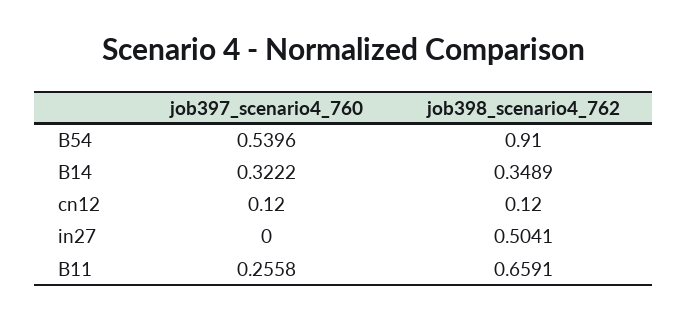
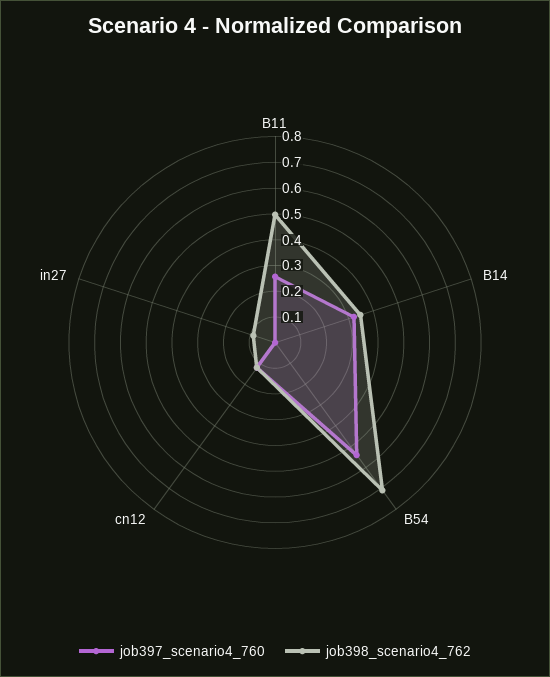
job398_scenario4_762, B54: 0.91 -> 0.7
job398_scenario4_762, in27: 0.5041 -> 0.1
job398_scenario4_762, B11: 0.6591 -> 0.5

